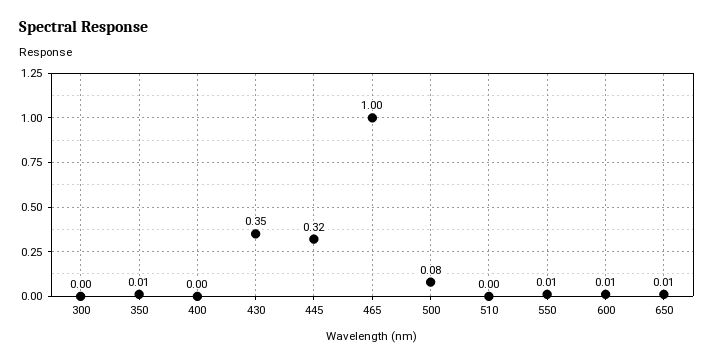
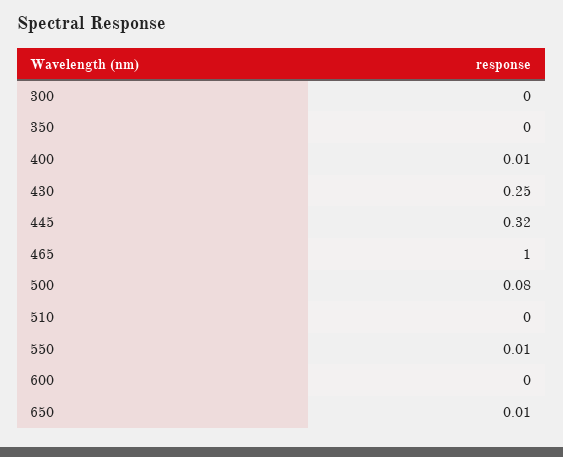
350: 0.01 -> 0
400: 0 -> 0.01
430: 0.35 -> 0.25
600: 0.01 -> 0

